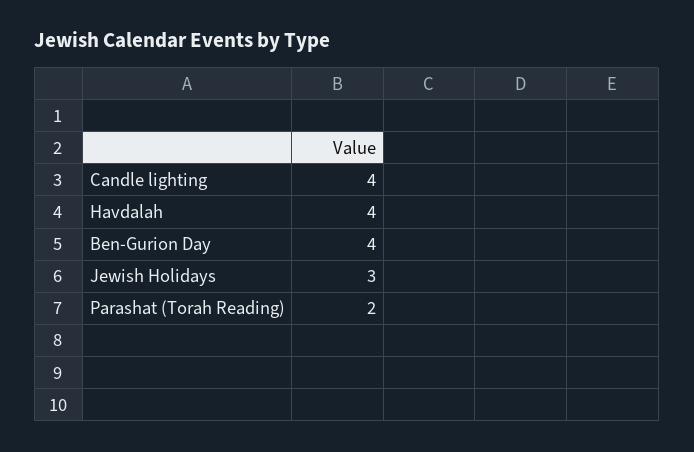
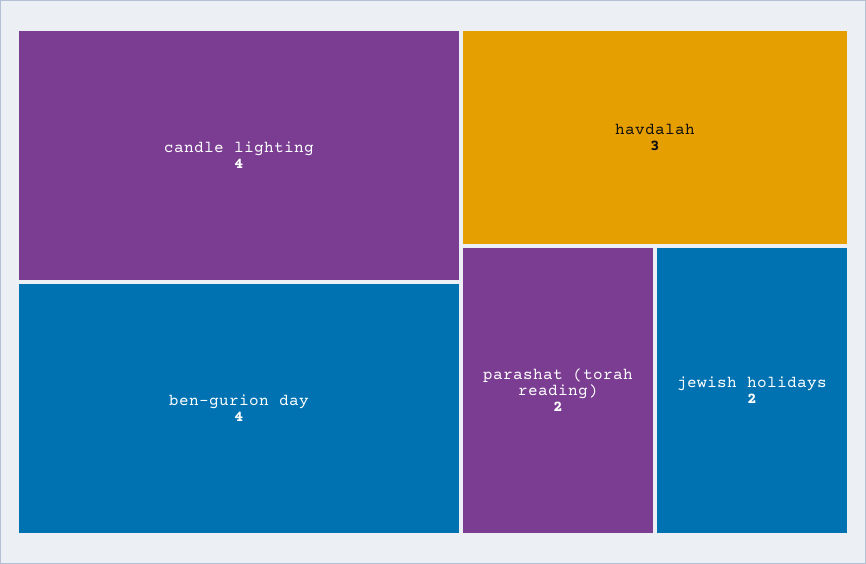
Havdalah: 4 -> 3
Jewish Holidays: 3 -> 2

